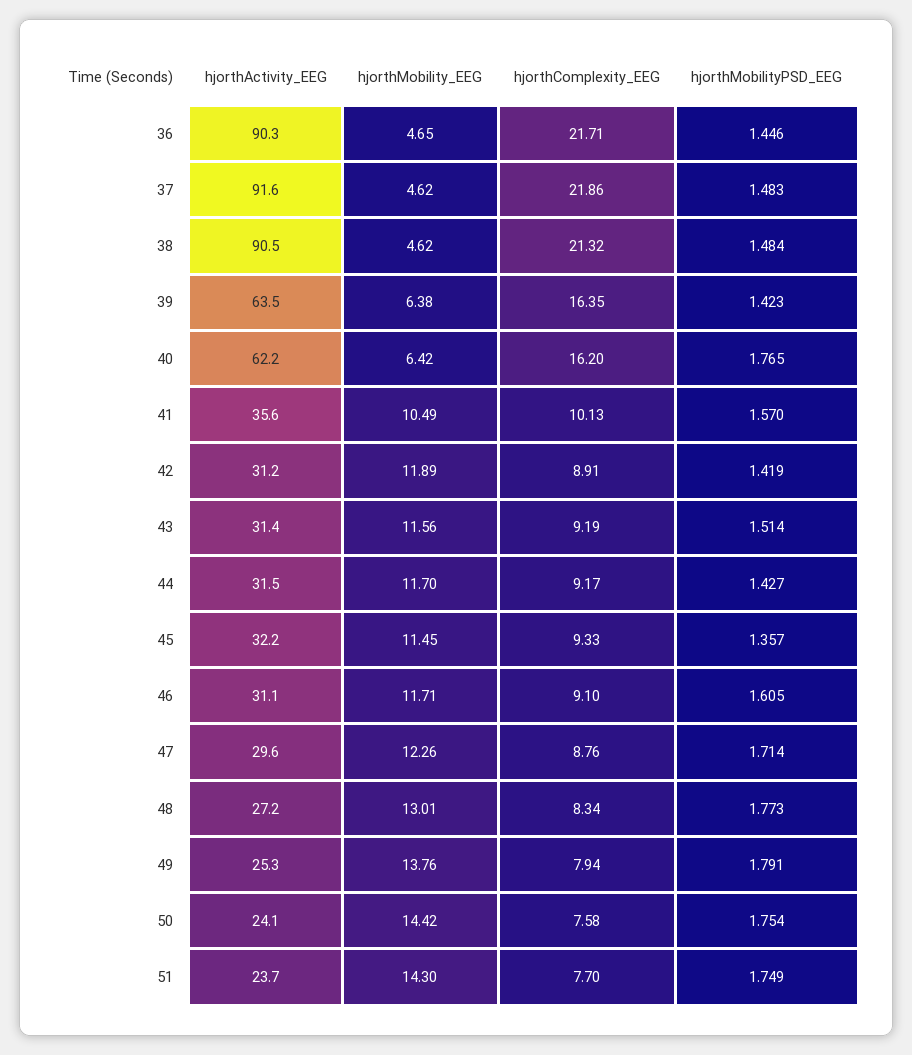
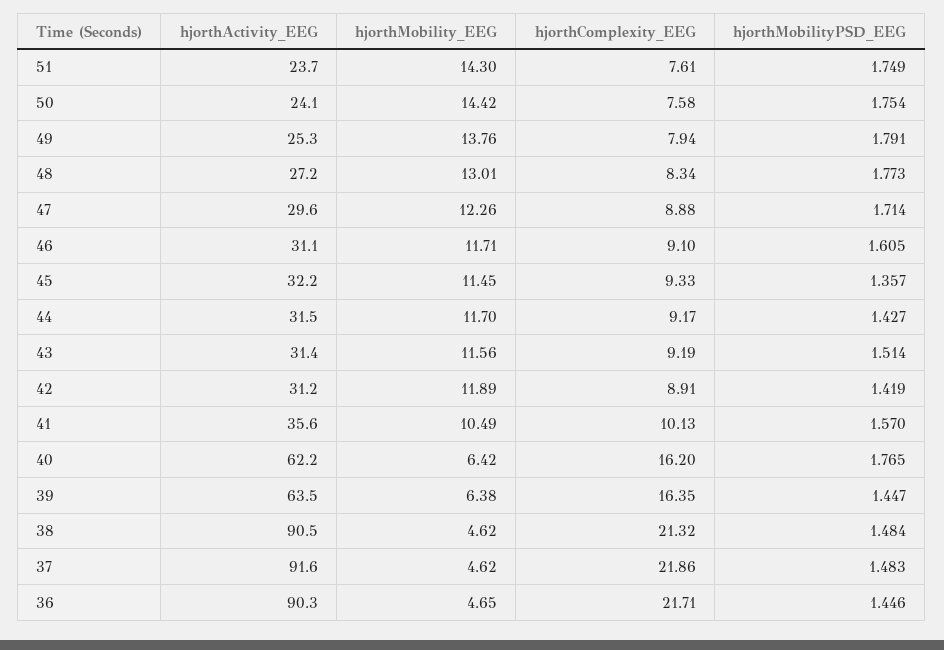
hjorthMobilityPSD_EEG, 39: 1.423 -> 1.447
hjorthComplexity_EEG, 47: 8.76 -> 8.88
hjorthComplexity_EEG, 51: 7.7 -> 7.61

